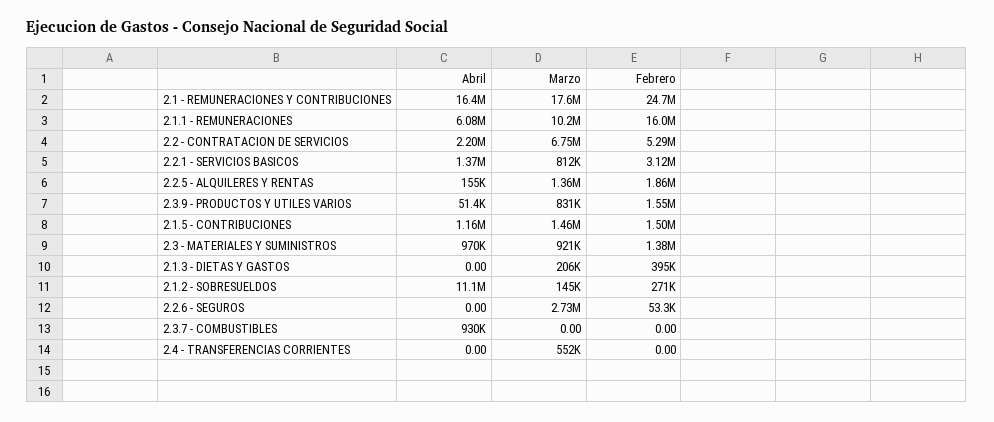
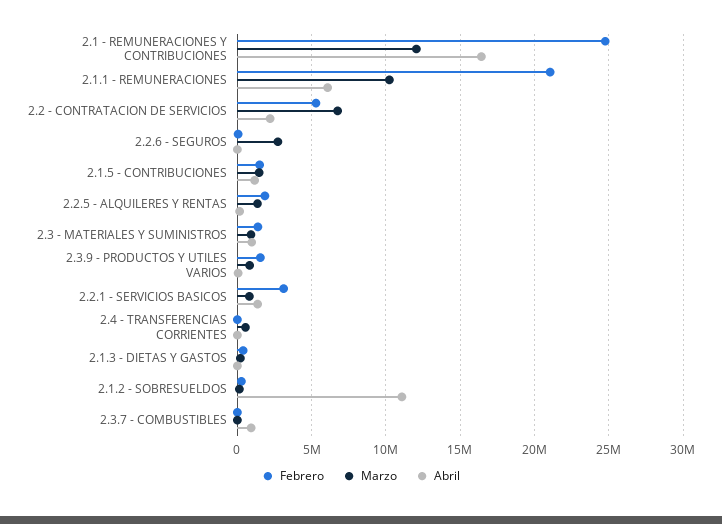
Marzo, 2.1 - REMUNERACIONES Y CONTRIBUCIONES: 17600000 -> 12000000
Febrero, 2.1.1 - REMUNERACIONES: 16000000 -> 21000000

